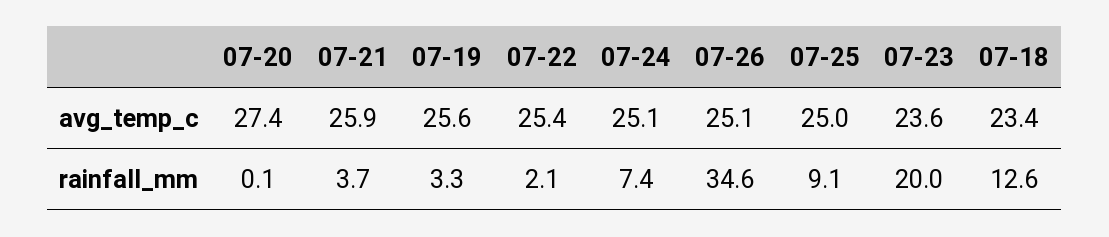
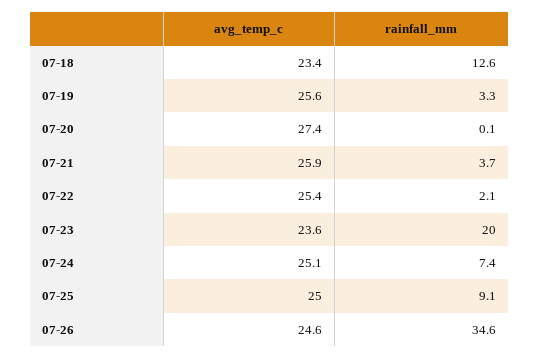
07-26, avg_temp_c: 25.1 -> 24.6

